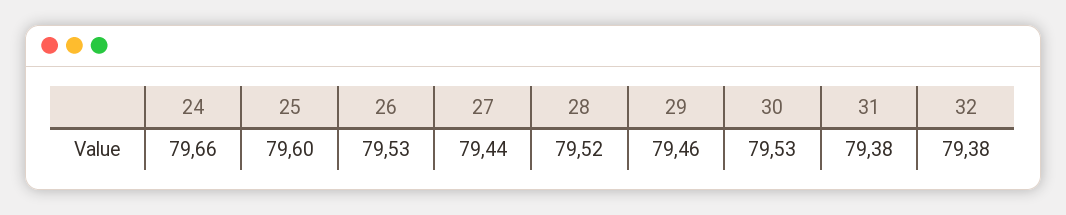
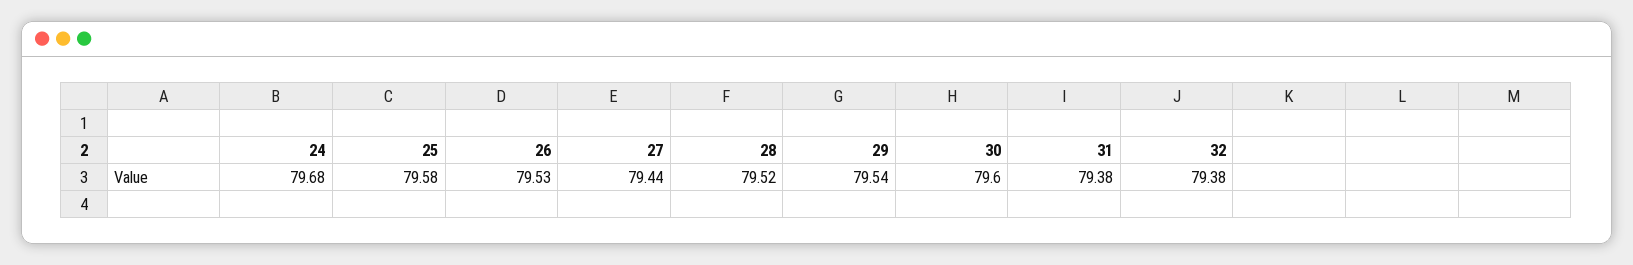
24: 79.66 -> 79.68
25: 79.6 -> 79.58
29: 79.46 -> 79.54
30: 79.53 -> 79.6

